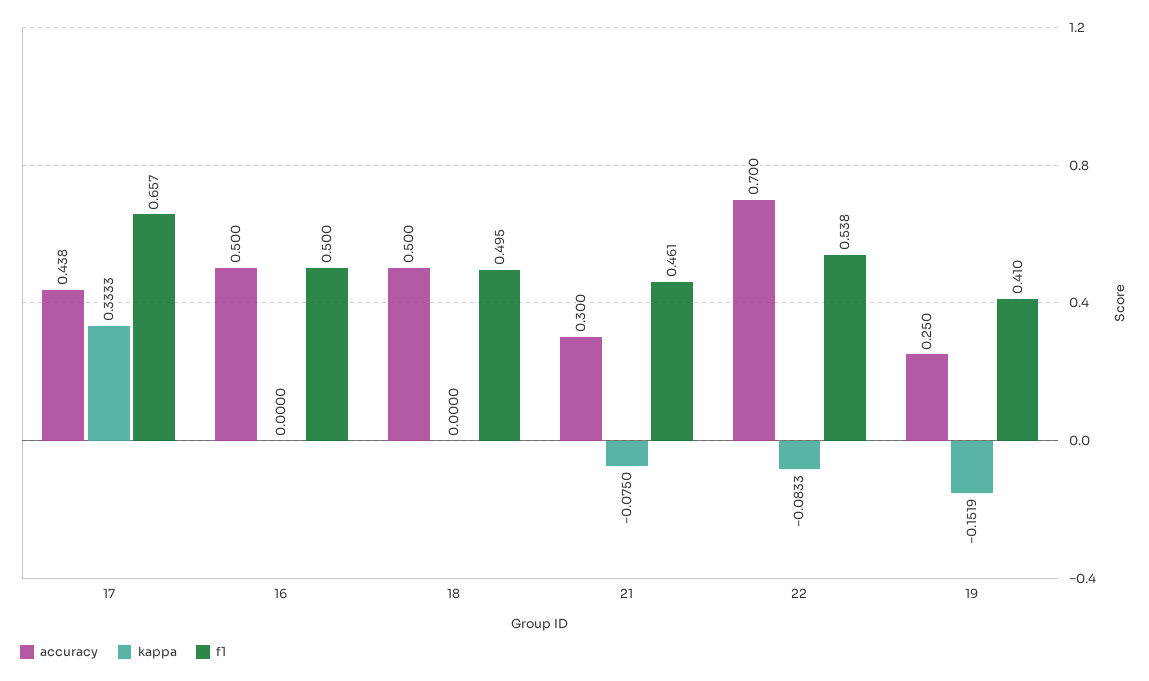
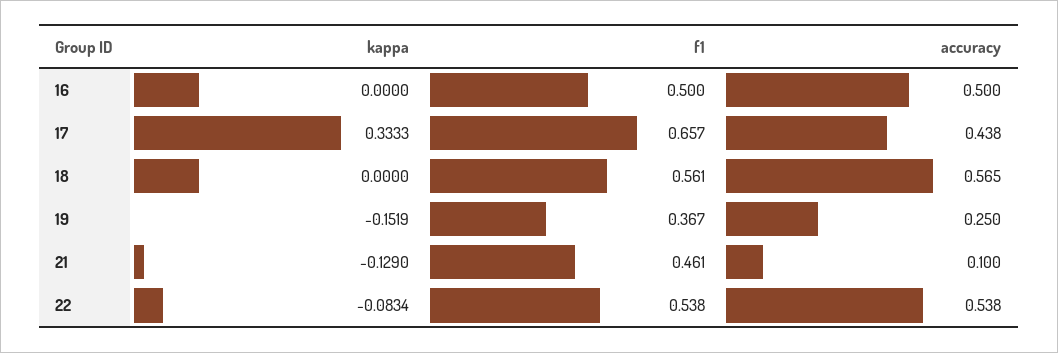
accuracy, 18: 0.5 -> 0.565
f1, 18: 0.495 -> 0.561
accuracy, 21: 0.3 -> 0.1
kappa, 21: -0.075 -> -0.129
accuracy, 22: 0.7 -> 0.538
kappa, 22: -0.0833 -> -0.0834
f1, 19: 0.41 -> 0.367

